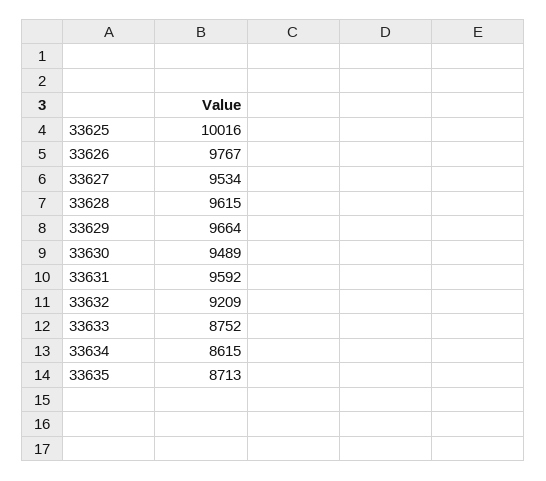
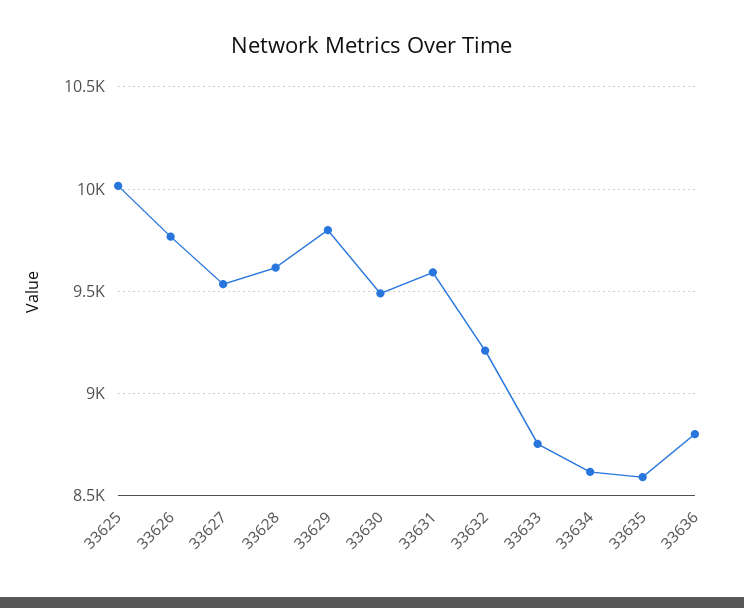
33629: 9664 -> 9800
33635: 8713 -> 8600
33636: none -> 8800

